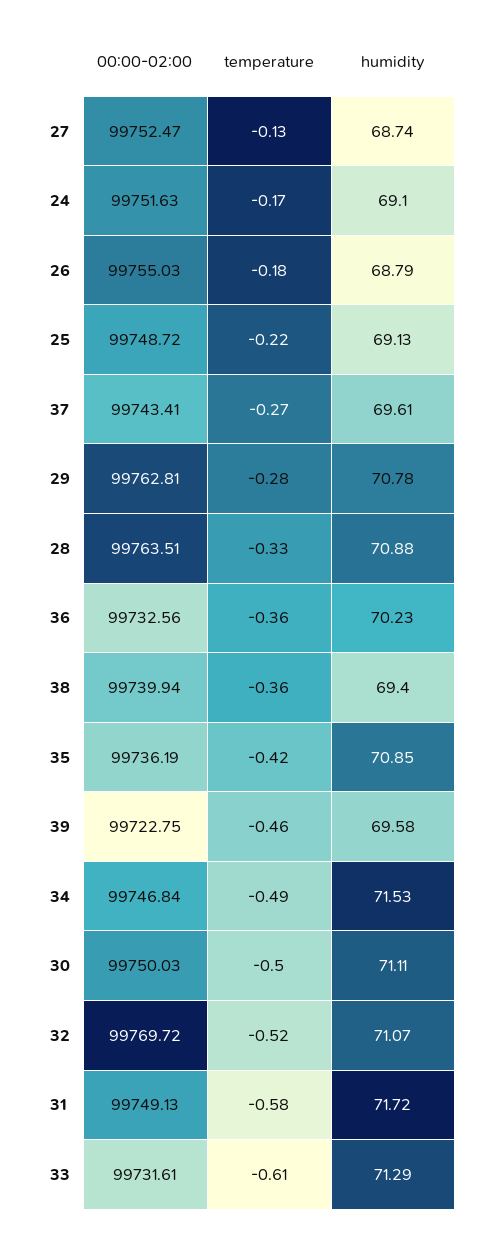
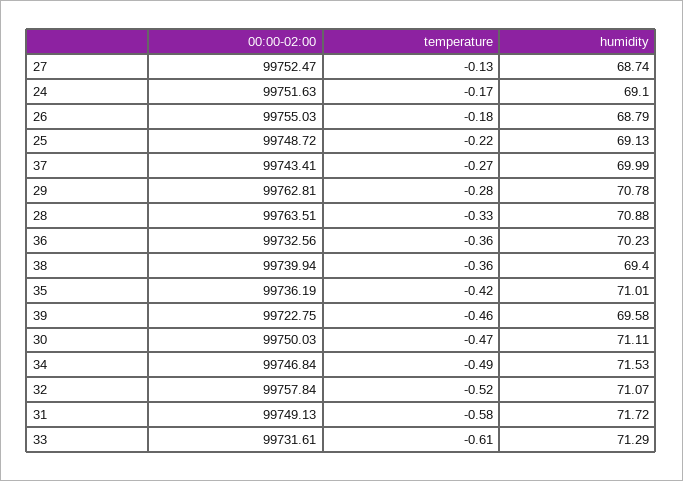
humidity, 37: 69.61 -> 69.99
humidity, 35: 70.85 -> 71.01
temperature, 30: -0.5 -> -0.47
00:00-02:00, 32: 99769.72 -> 99757.84

